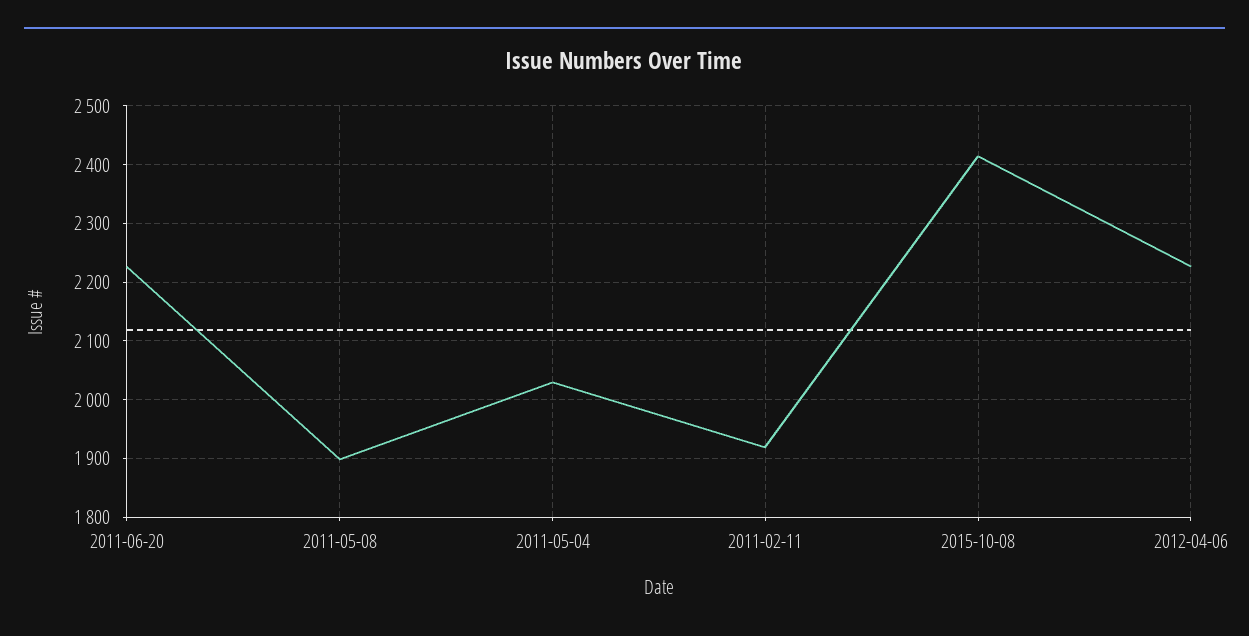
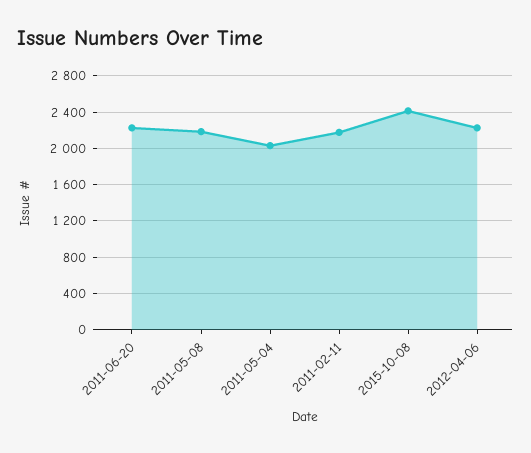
2011-05-08: 1900 -> 2200
2011-02-11: 1920 -> 2200

